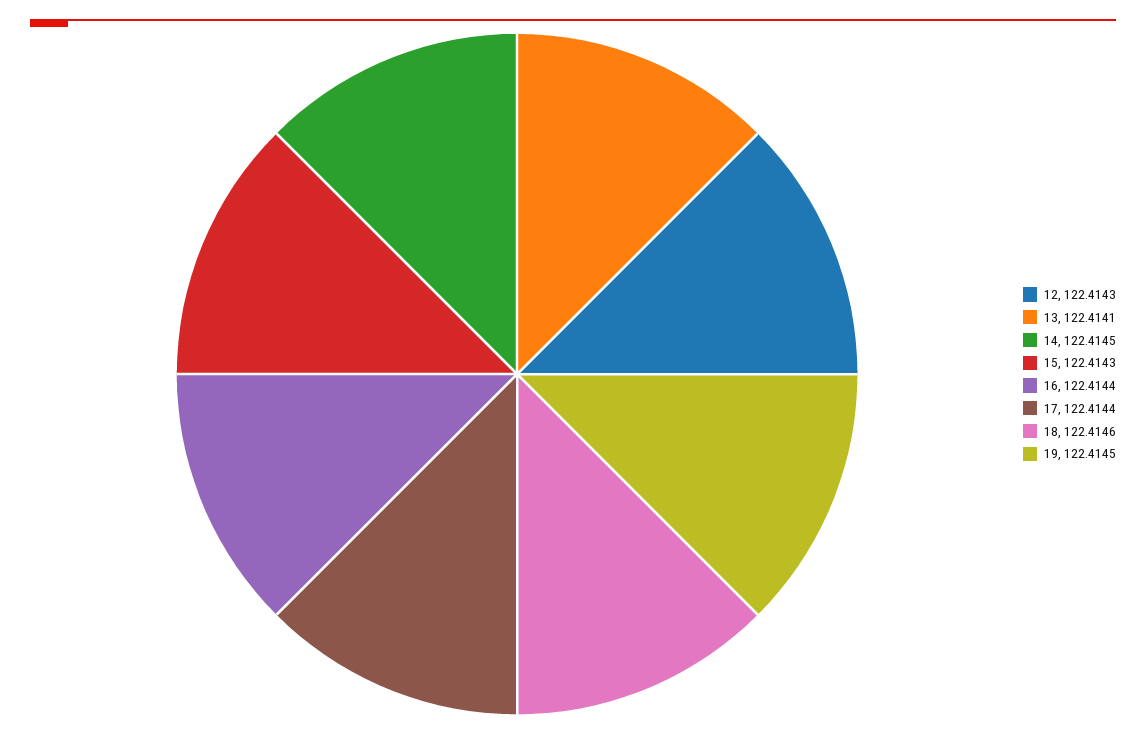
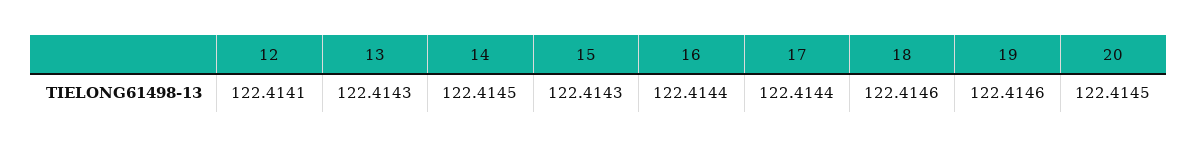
12: 122.4143 -> 122.4141
13: 122.4141 -> 122.4143
19: 122.4145 -> 122.4146
20: none -> 122.4145

